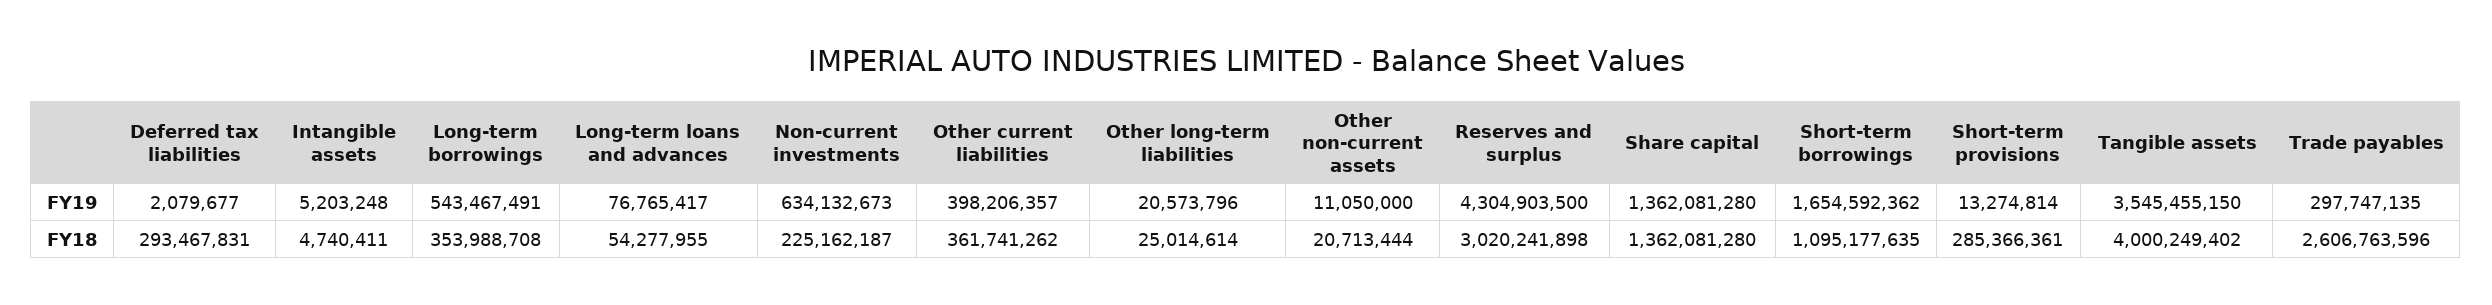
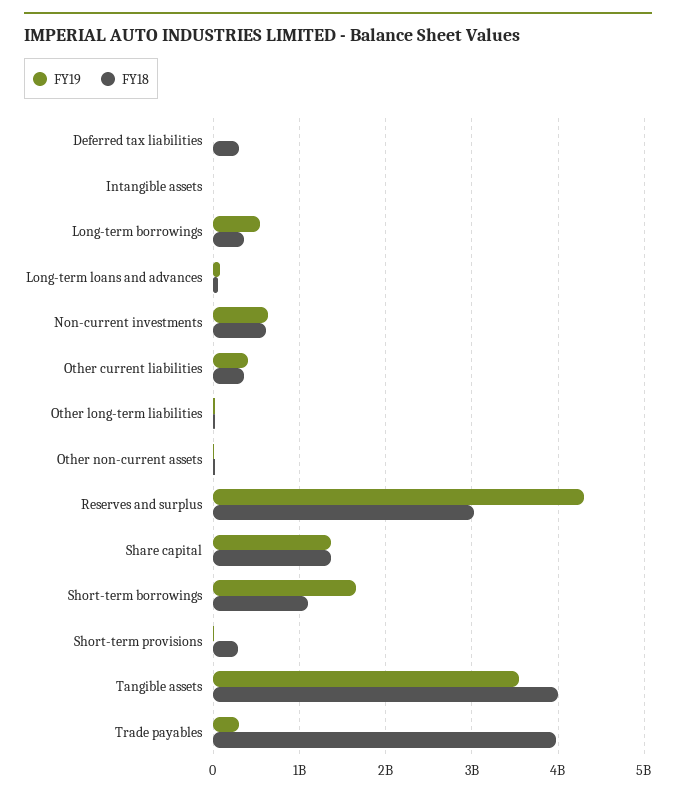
FY18, Non-current investments: 225162187 -> 600000000
FY18, Trade payables: 2606763596 -> 4000000000

